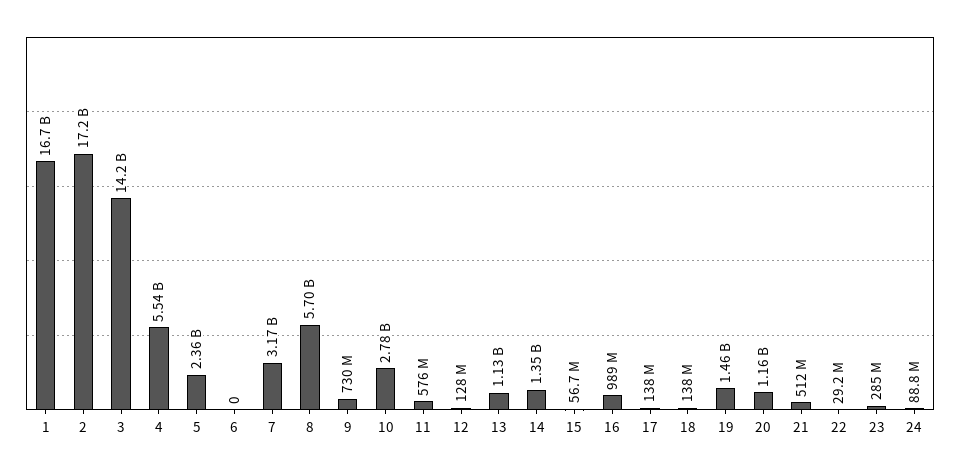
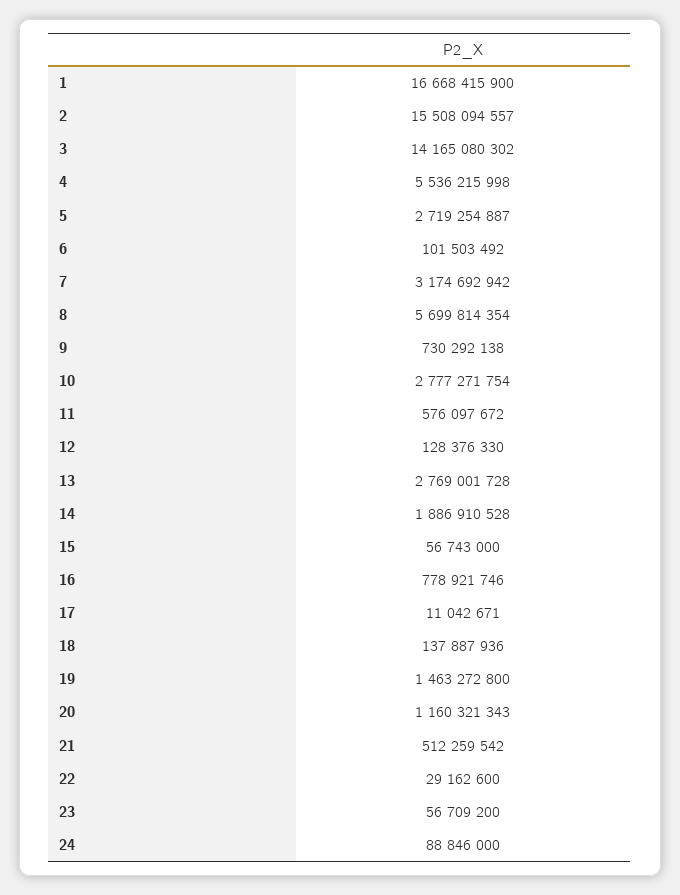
2: 17200000000 -> 15508094557
5: 2360000000 -> 2719254887
6: 0 -> 101503492
13: 1130000000 -> 2769001728
14: 1350000000 -> 1886910528
16: 989000000 -> 778921746
17: 138000000 -> 11042671
23: 285000000 -> 56709200

